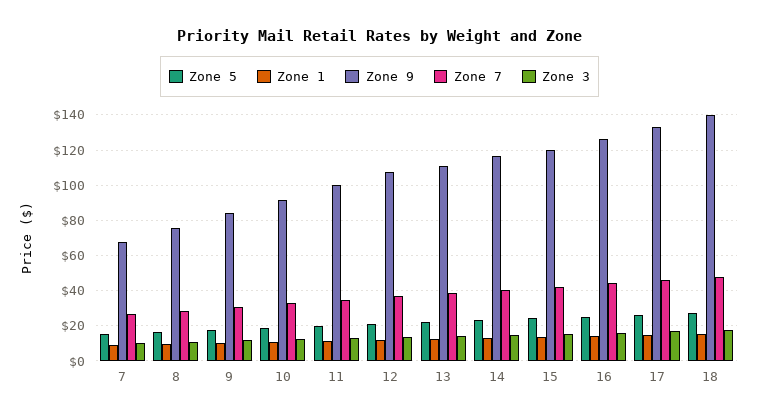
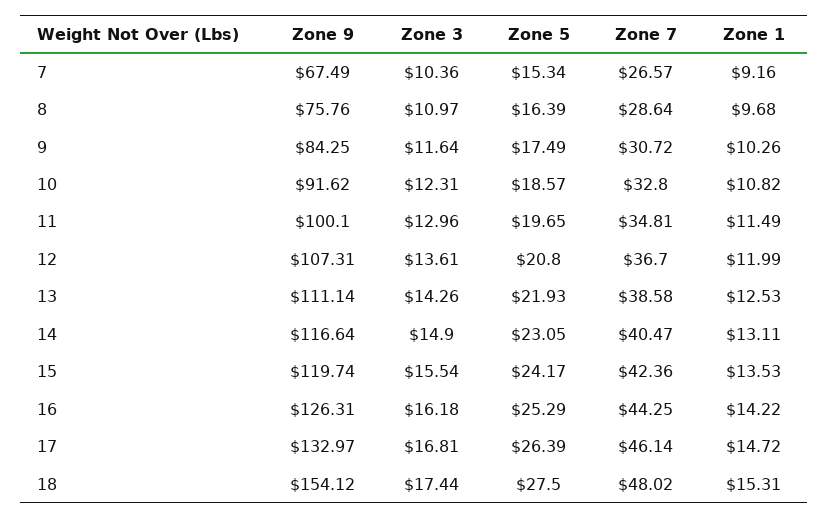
Zone 9, 18: 140 -> 154.12

